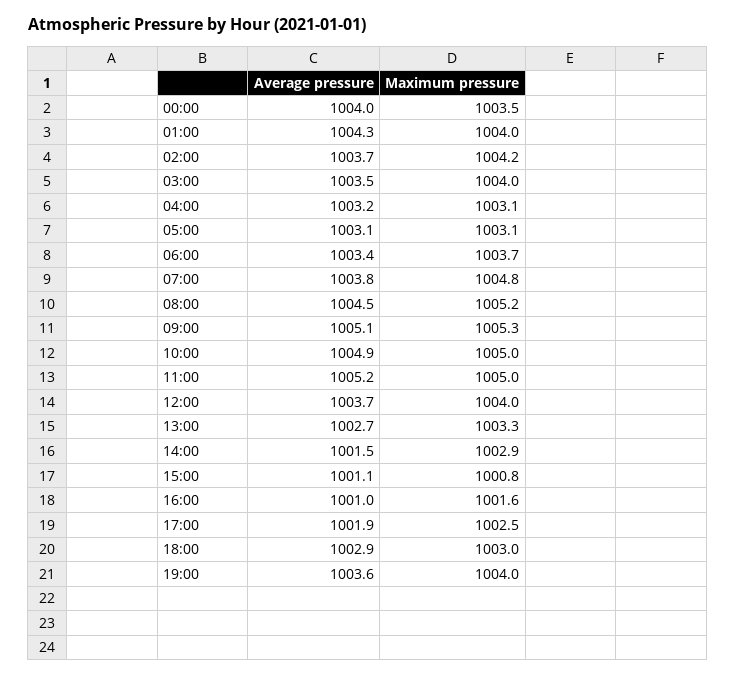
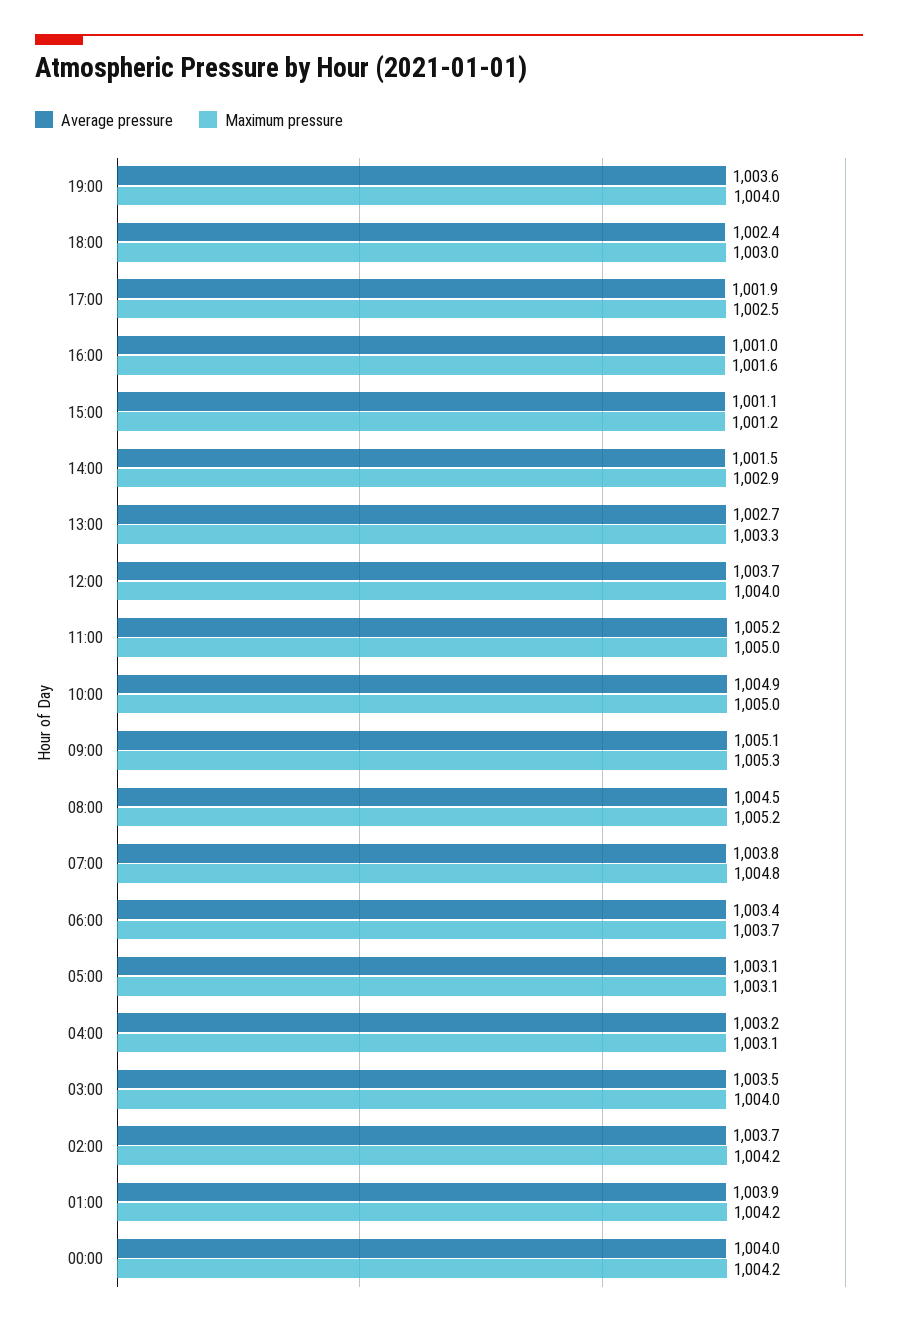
Maximum pressure, 00:00: 1003.5 -> 1004.2
Average pressure, 01:00: 1004.3 -> 1003.9
Maximum pressure, 01:00: 1004 -> 1004.2
Maximum pressure, 15:00: 1000.8 -> 1001.2
Average pressure, 18:00: 1002.9 -> 1002.4

